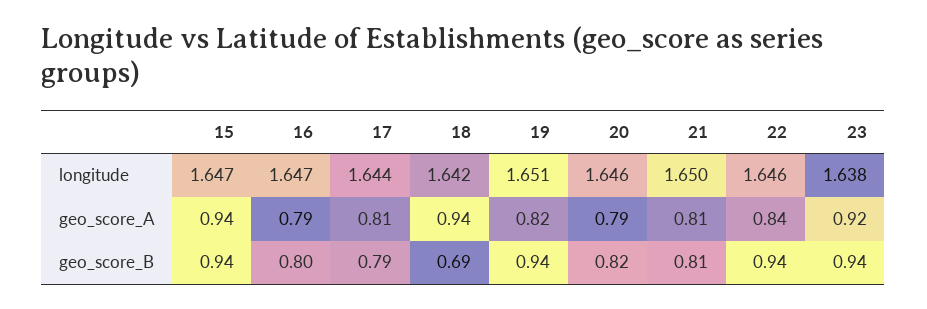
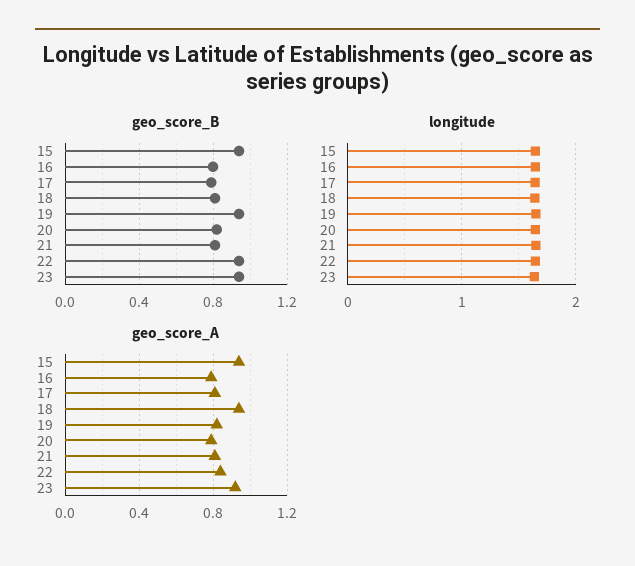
geo_score_B, 18: 0.69 -> 0.8

